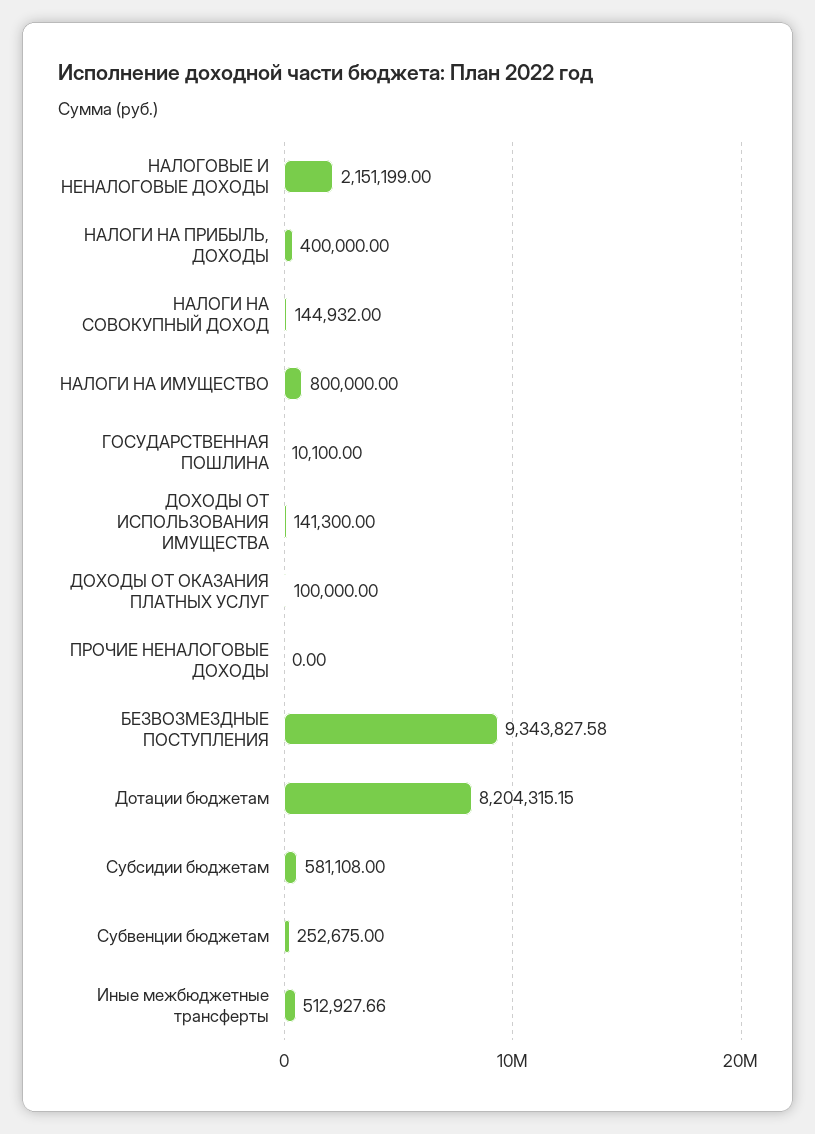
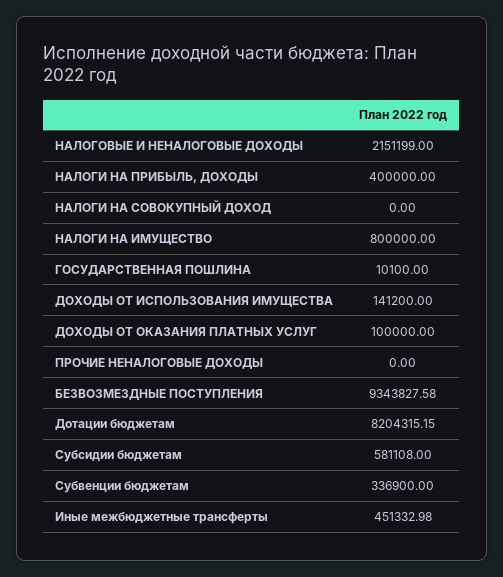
НАЛОГИ НА СОВОКУПНЫЙ ДОХОД: 144932 -> 0
ДОХОДЫ ОТ ИСПОЛЬЗОВАНИЯ ИМУЩЕСТВА: 141300 -> 141200
Субвенции бюджетам: 252675 -> 336900
Иные межбюджетные трансферты: 512927.66 -> 451332.98

